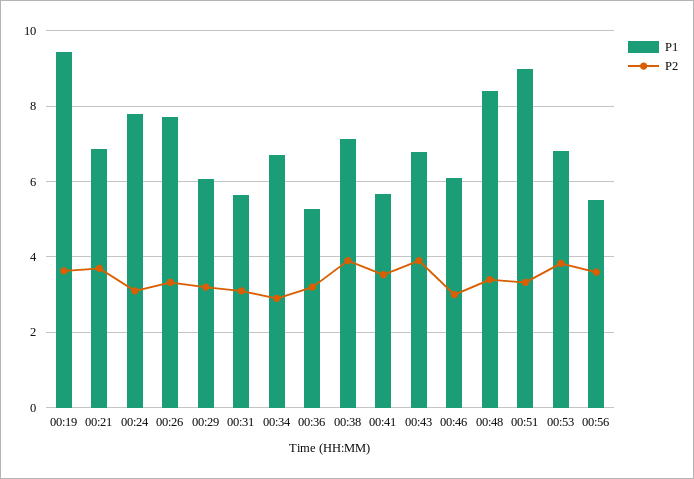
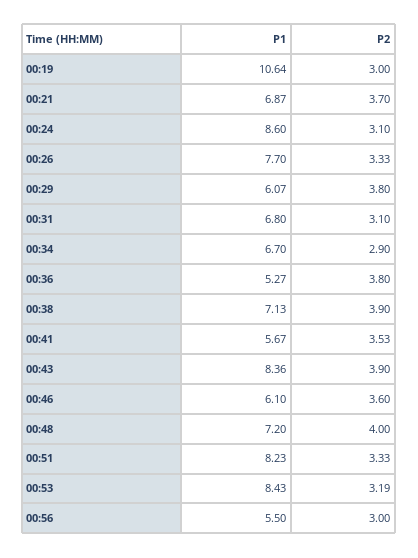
P1, 00:19: 9.4 -> 10.64
P2, 00:19: 3.6 -> 3
P1, 00:24: 7.8 -> 8.6
P2, 00:29: 3.2 -> 3.8
P1, 00:31: 5.6 -> 6.8
P2, 00:36: 3.2 -> 3.8
P1, 00:43: 6.8 -> 8.36
P2, 00:46: 3 -> 3.6
P1, 00:48: 8.4 -> 7.2
P2, 00:48: 3.4 -> 4
P1, 00:51: 9 -> 8.23
P1, 00:53: 6.8 -> 8.43
P2, 00:53: 3.8 -> 3.19
P2, 00:56: 3.6 -> 3

